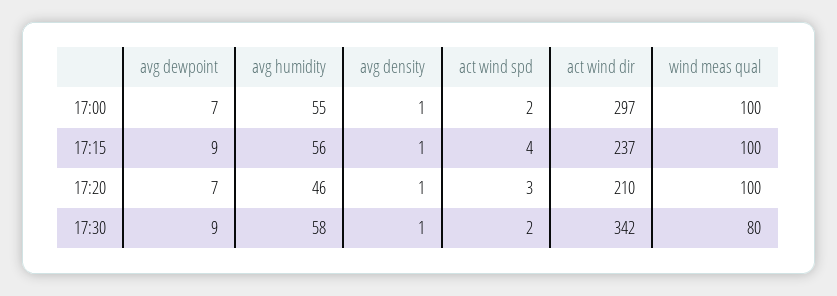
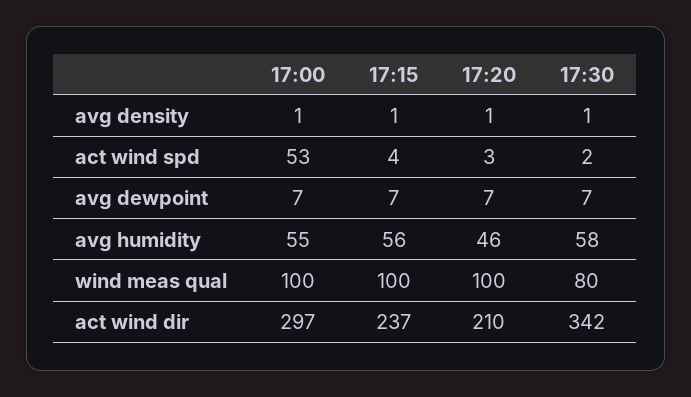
act wind spd, 17:00: 2 -> 53
avg dewpoint, 17:15: 9 -> 7
avg dewpoint, 17:30: 9 -> 7

